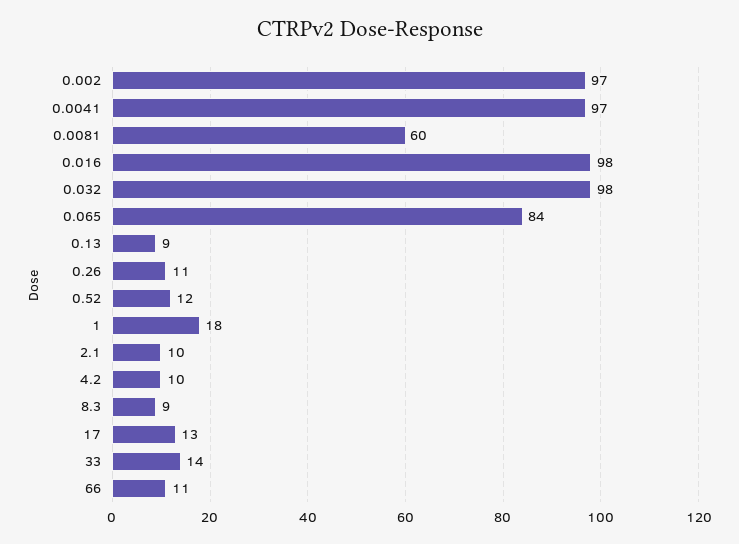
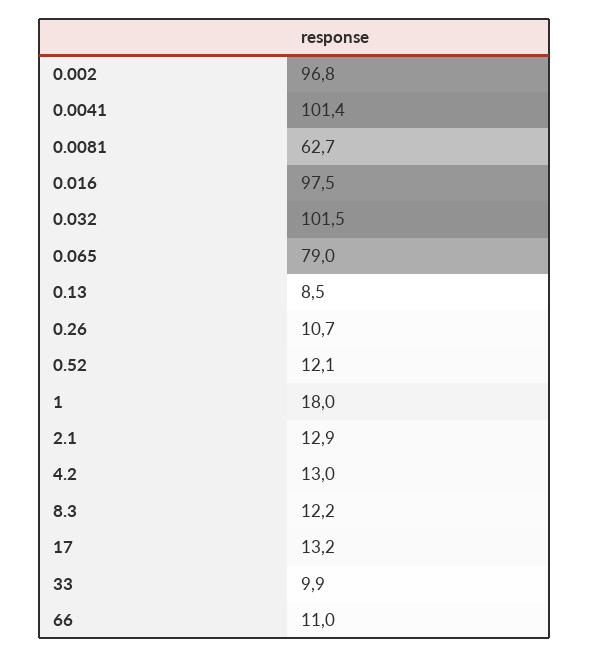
0.0041: 97 -> 101.4
0.0081: 60 -> 62.7
0.032: 98 -> 101.5
0.065: 84 -> 79
2.1: 10 -> 12.9
4.2: 10 -> 13
8.3: 9 -> 12.2
33: 14 -> 9.9

